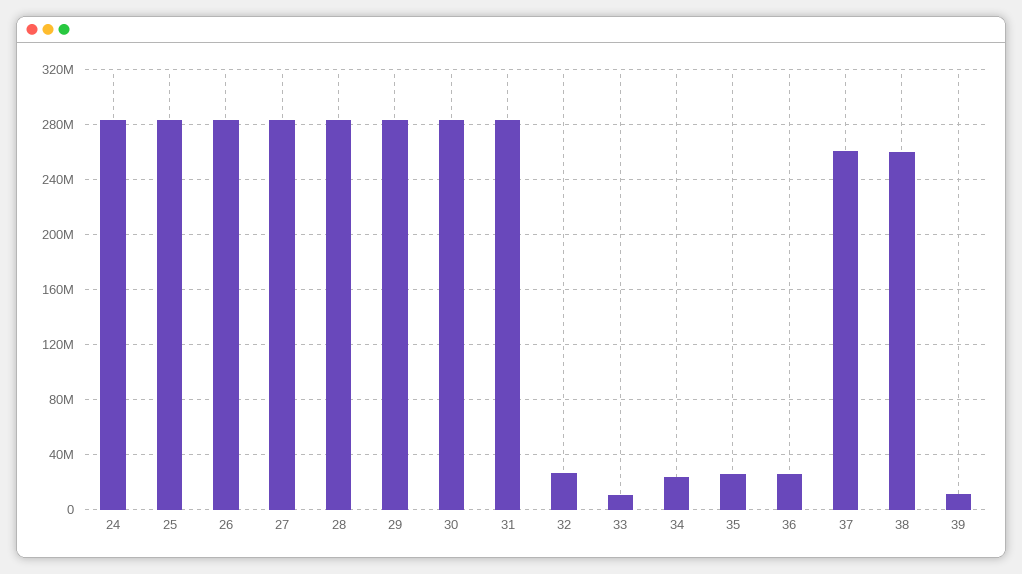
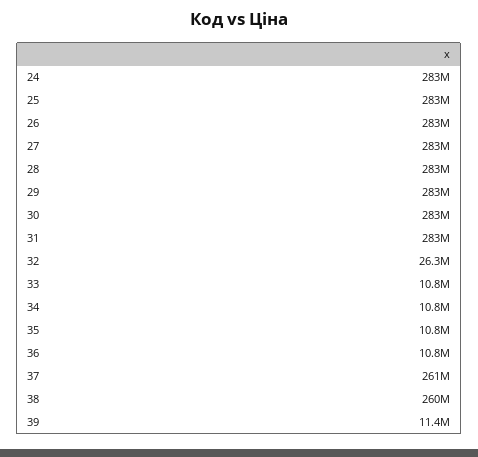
34: 25000000 -> 10800000
35: 25000000 -> 10800000
36: 25000000 -> 10800000

